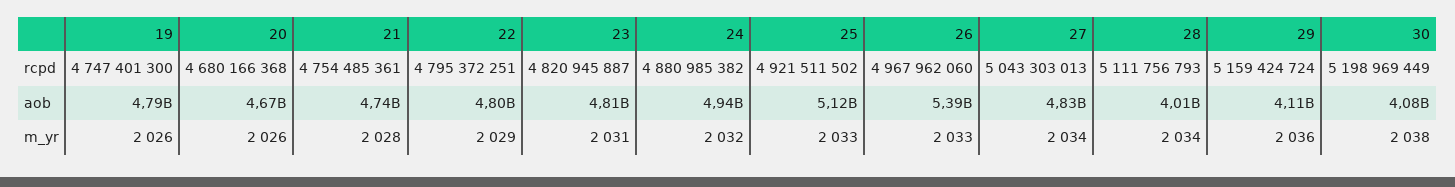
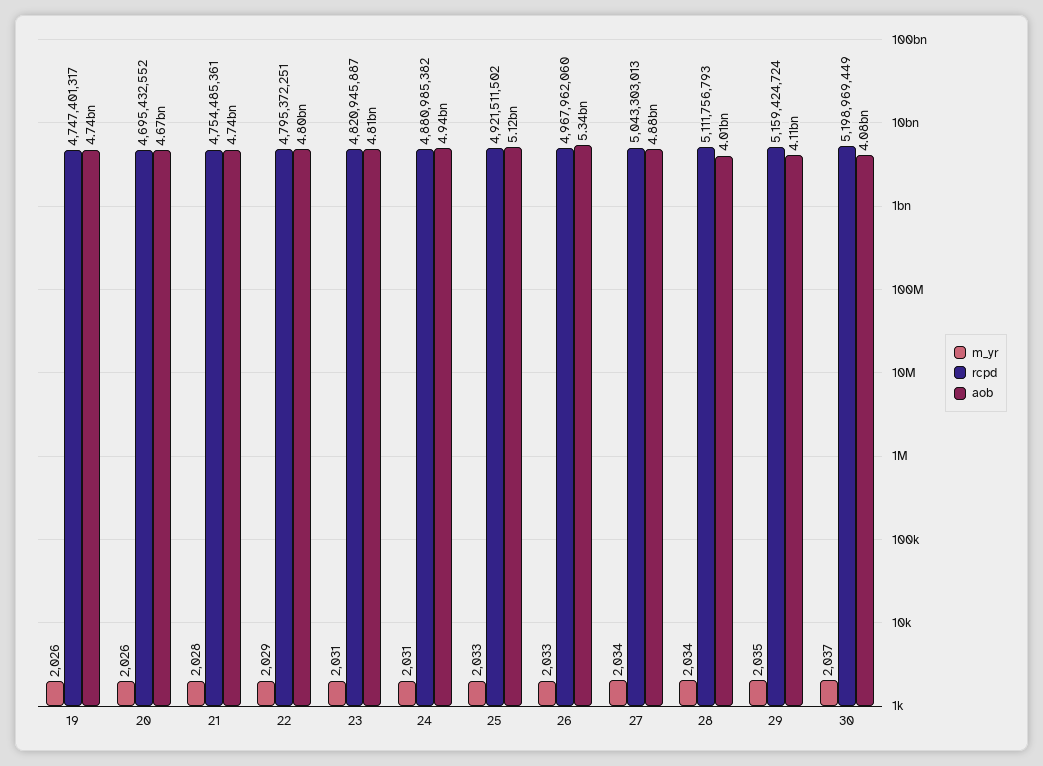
rcpd, 19: 4747401300 -> 4747401317
rcpd, 20: 4680166368 -> 4695432552
aob, 19: 4790000000 -> 4740000000
aob, 26: 5390000000 -> 5340000000
aob, 27: 4830000000 -> 4880000000
m_yr, 24: 2032 -> 2031
m_yr, 29: 2036 -> 2035
m_yr, 30: 2038 -> 2037

